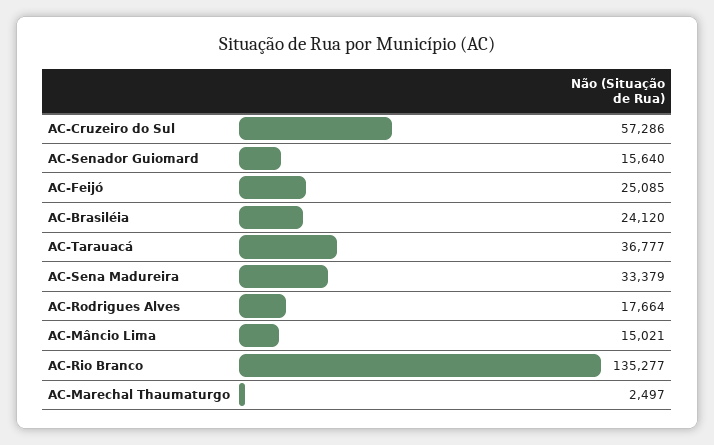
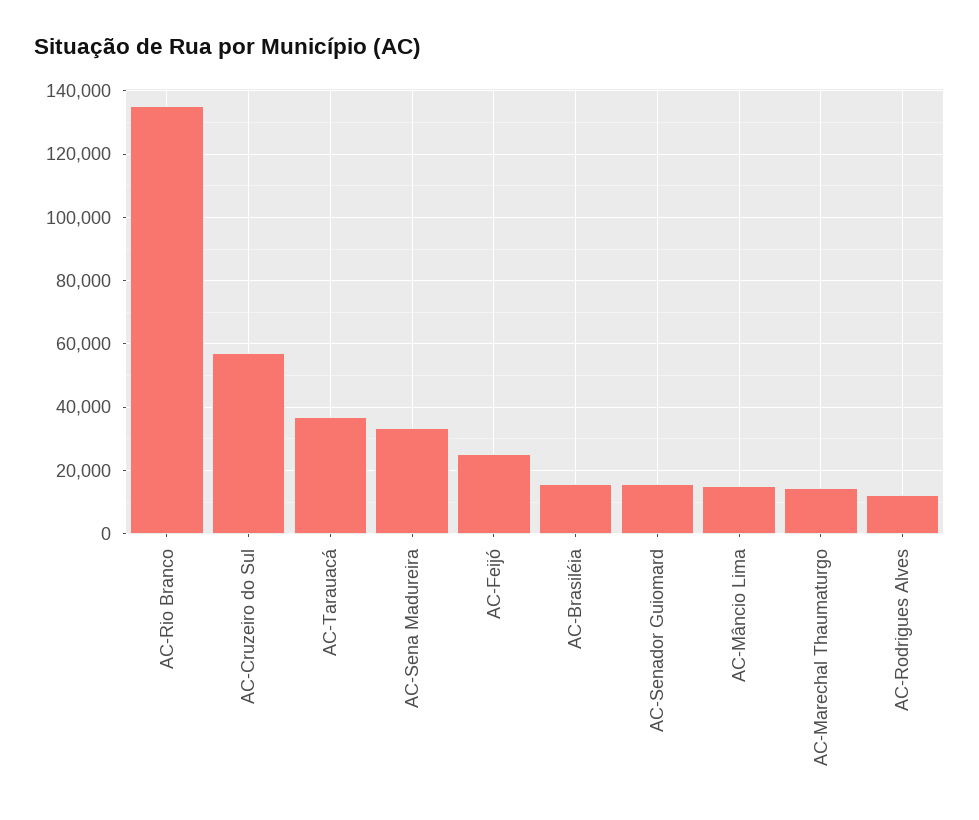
AC-Brasiléia: 24120 -> 16000
AC-Rodrigues Alves: 17664 -> 12000
AC-Marechal Thaumaturgo: 2497 -> 14000

